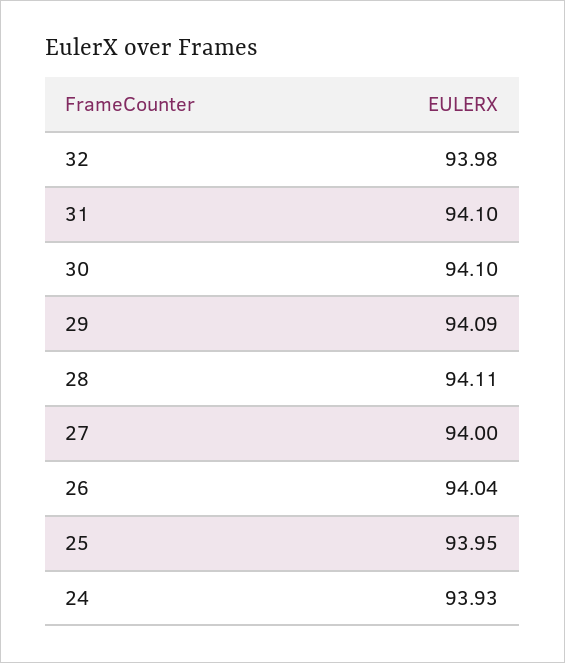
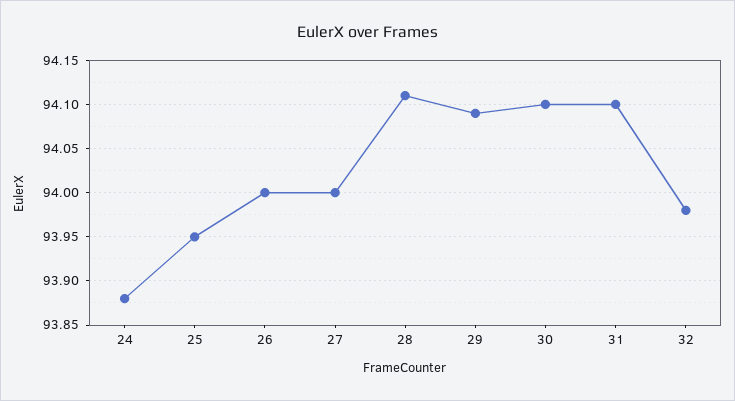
26: 94.04 -> 94
24: 93.93 -> 93.88

